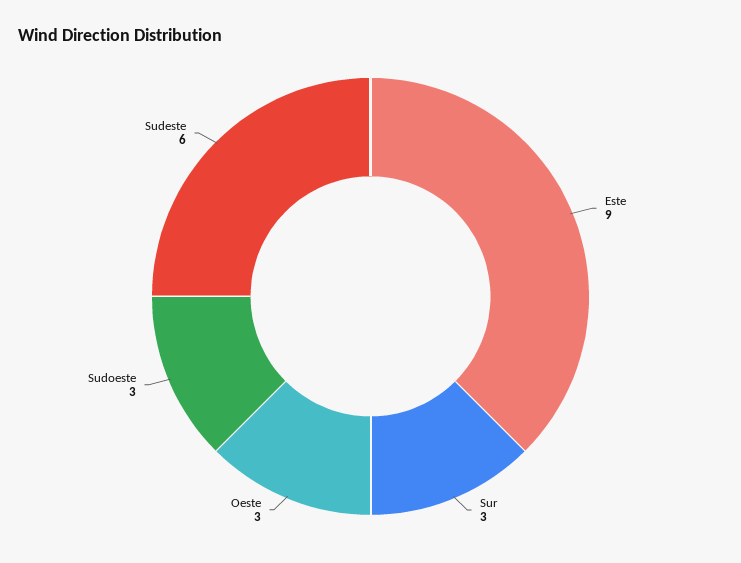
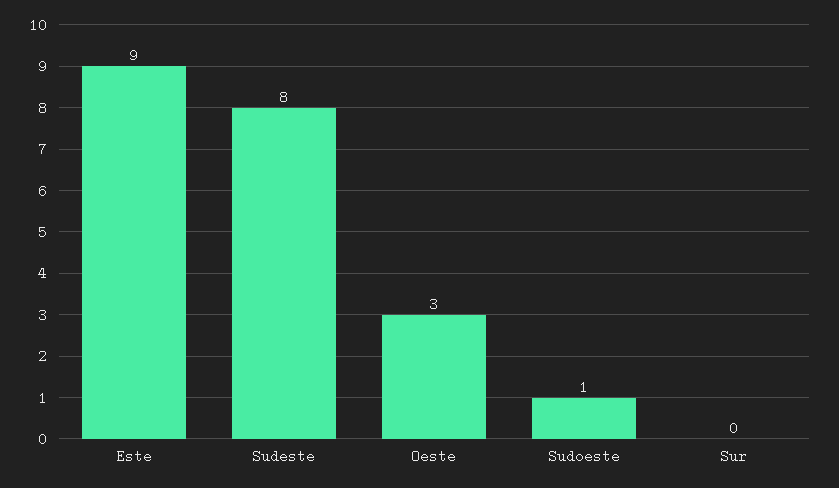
Sur: 3 -> 0
Sudoeste: 3 -> 1
Sudeste: 6 -> 8

